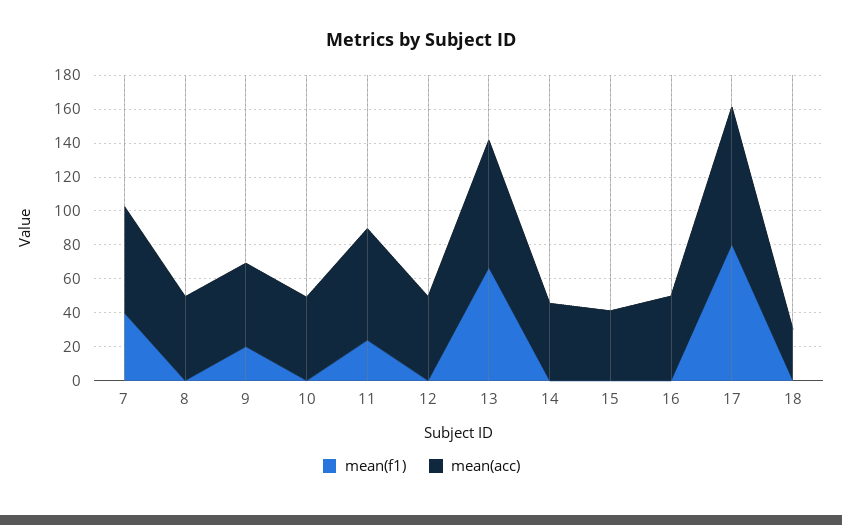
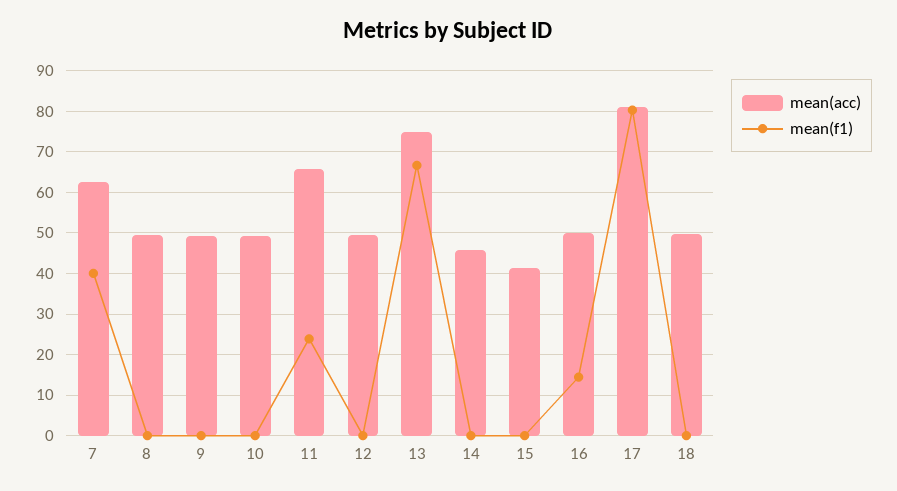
mean(f1), 9: 20 -> 0
mean(f1), 16: 0 -> 14
mean(acc), 18: 30 -> 50

